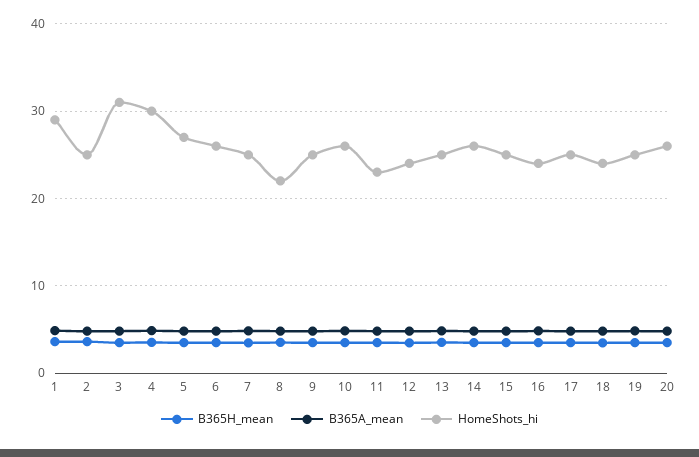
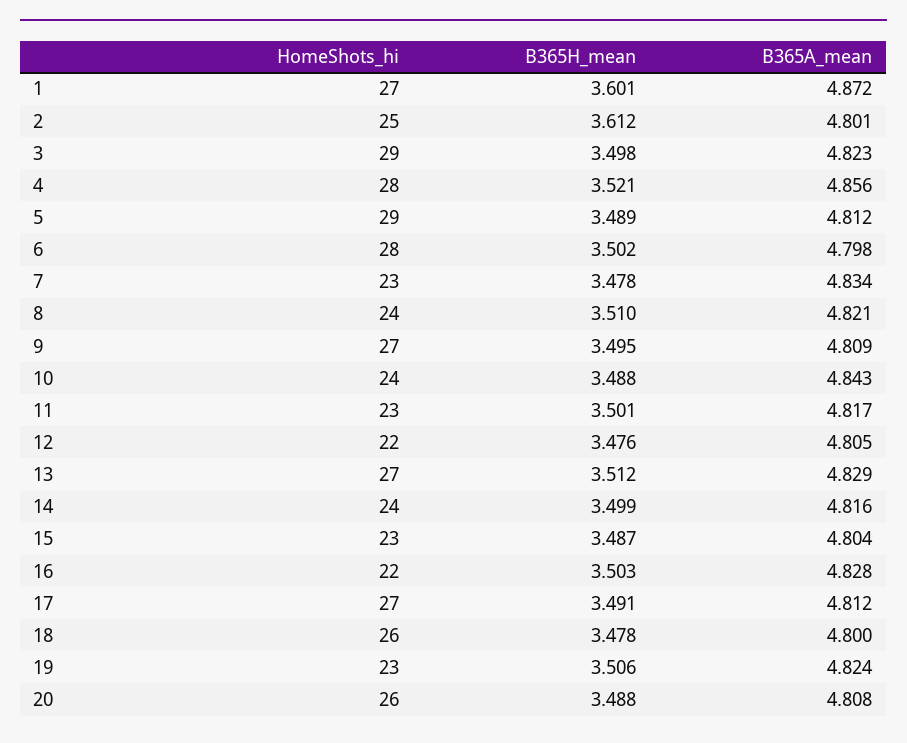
HomeShots_hi, 1: 29 -> 27
HomeShots_hi, 3: 31 -> 29
HomeShots_hi, 4: 30 -> 28
HomeShots_hi, 5: 27 -> 29
HomeShots_hi, 6: 26 -> 28
HomeShots_hi, 7: 25 -> 23
HomeShots_hi, 8: 22 -> 24
HomeShots_hi, 9: 25 -> 27
HomeShots_hi, 10: 26 -> 24
HomeShots_hi, 12: 24 -> 22
HomeShots_hi, 13: 25 -> 27
HomeShots_hi, 14: 26 -> 24
HomeShots_hi, 15: 25 -> 23
HomeShots_hi, 16: 24 -> 22
HomeShots_hi, 17: 25 -> 27
HomeShots_hi, 18: 24 -> 26
HomeShots_hi, 19: 25 -> 23

